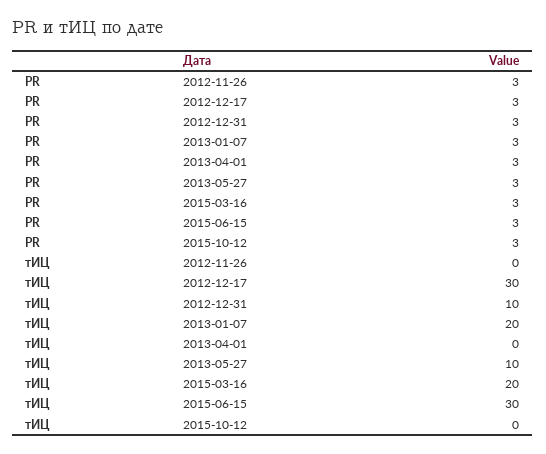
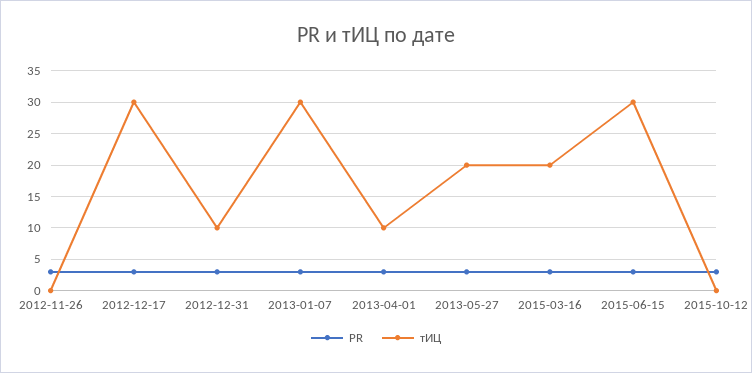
тИЦ, 2013-01-07: 20 -> 30
тИЦ, 2013-04-01: 0 -> 10
тИЦ, 2013-05-27: 10 -> 20

